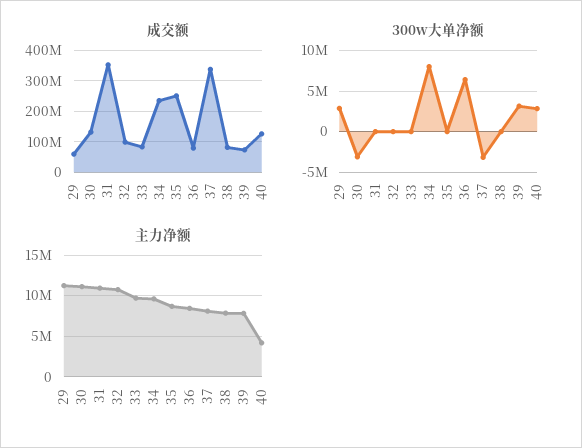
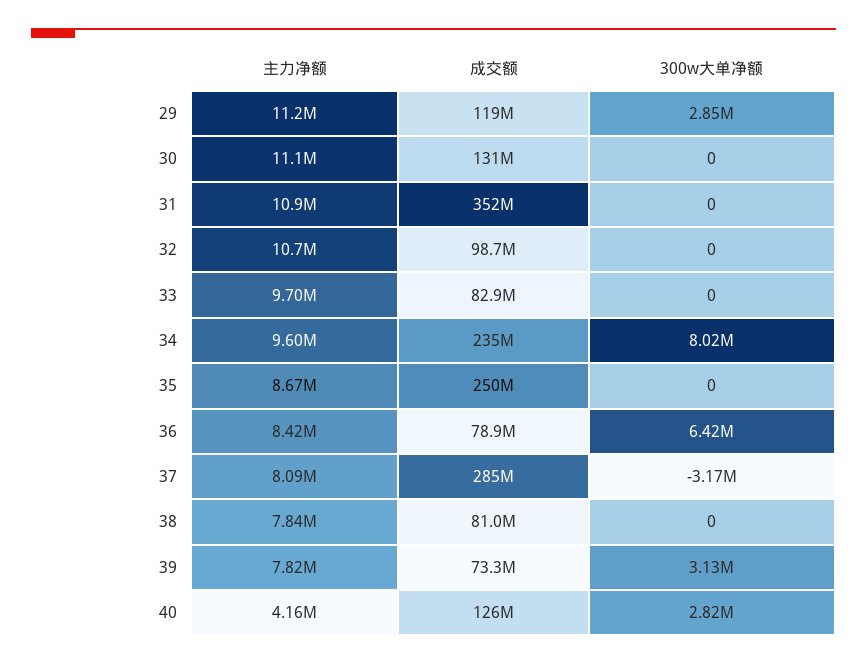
成交额, 29: 60000000 -> 119000000
成交额, 37: 340000000 -> 285000000
300w大单净额, 30: -3000000 -> 0

